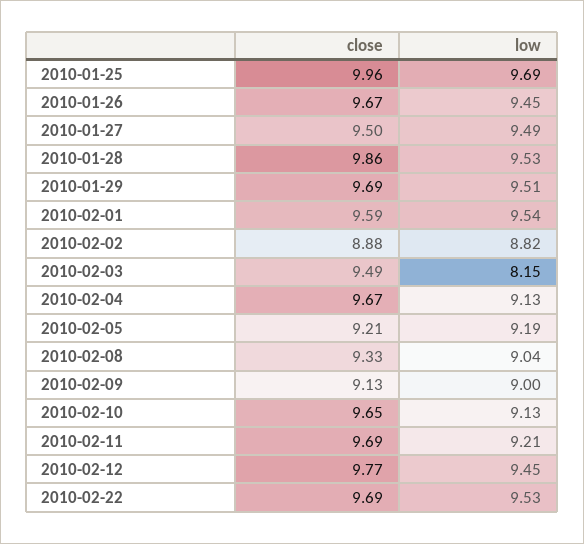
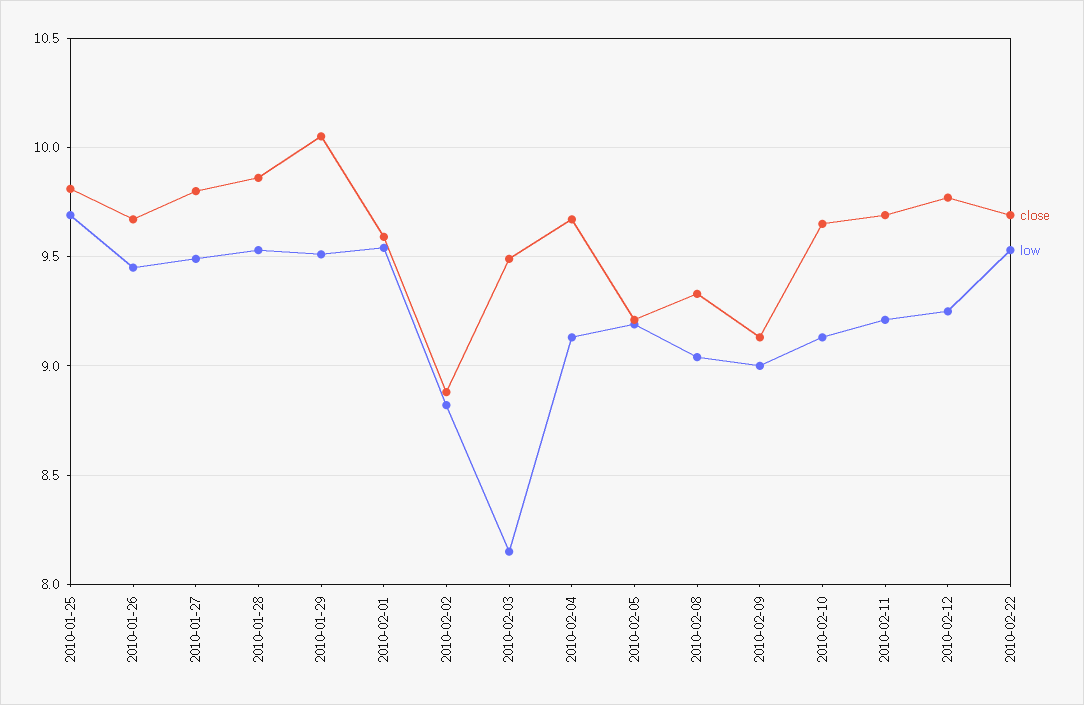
close, 2010-01-25: 9.96 -> 9.8
close, 2010-01-27: 9.5 -> 9.8
close, 2010-01-29: 9.69 -> 10.05
low, 2010-02-12: 9.45 -> 9.25

